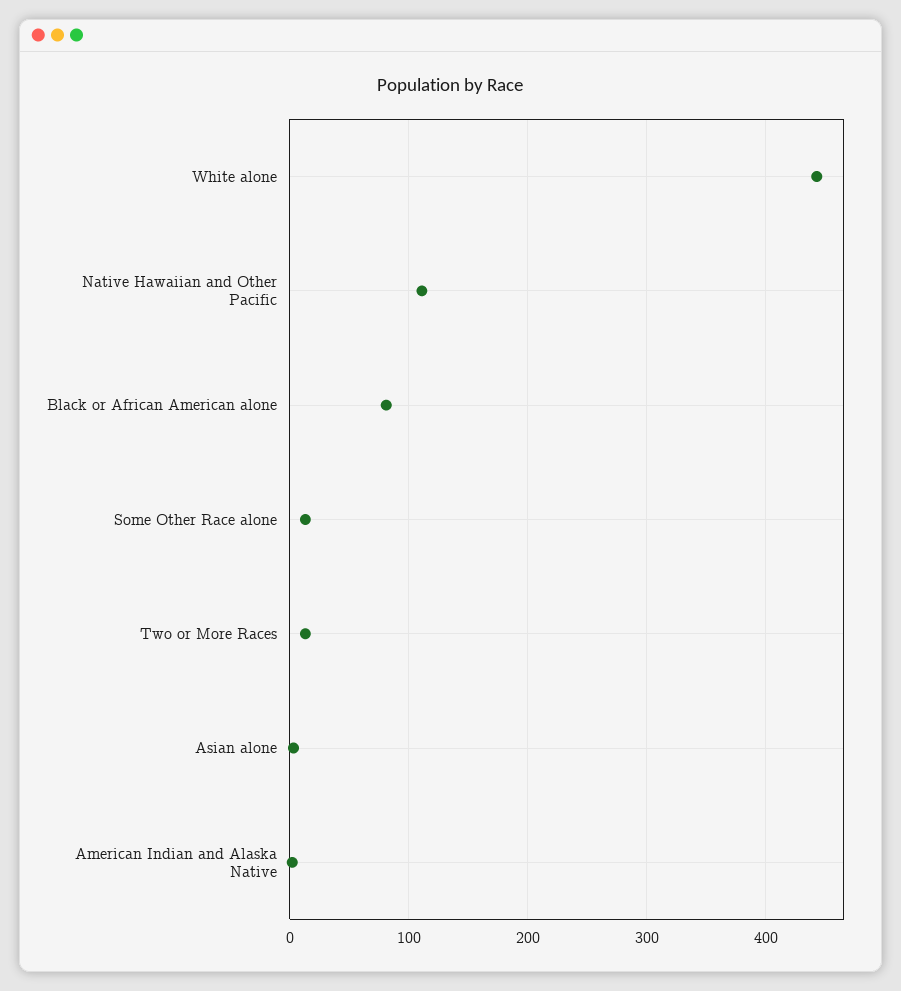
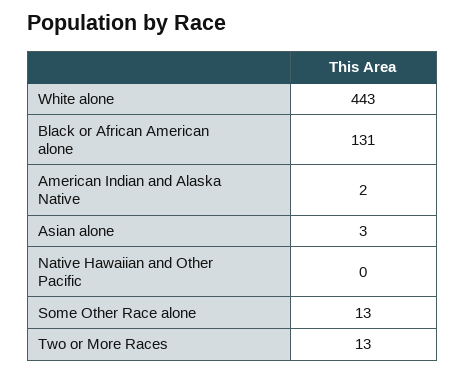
Native Hawaiian and Other Pacific: 110 -> 0
Black or African American alone: 80 -> 131

